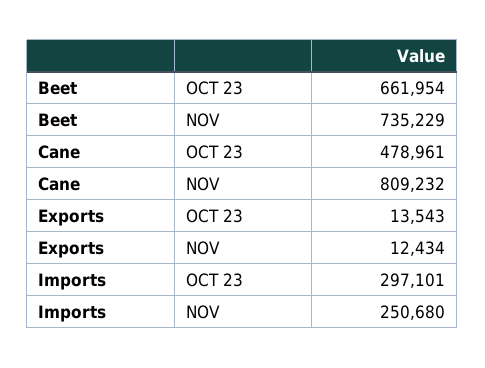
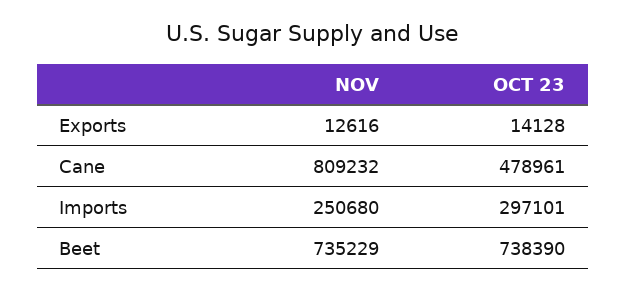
Beet, OCT 23: 661954 -> 738390
Exports, OCT 23: 13543 -> 14128
Exports, NOV: 12434 -> 12616

